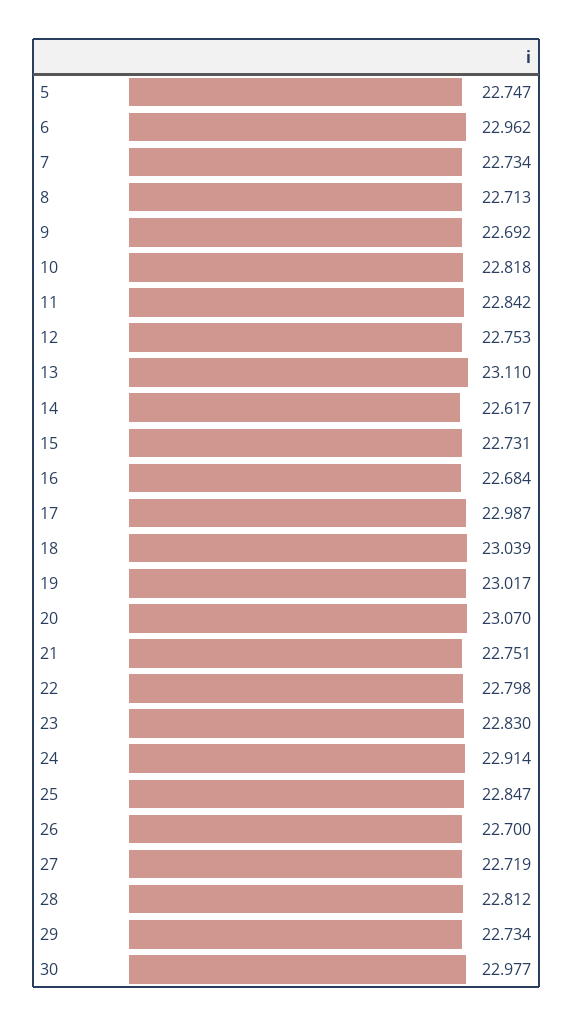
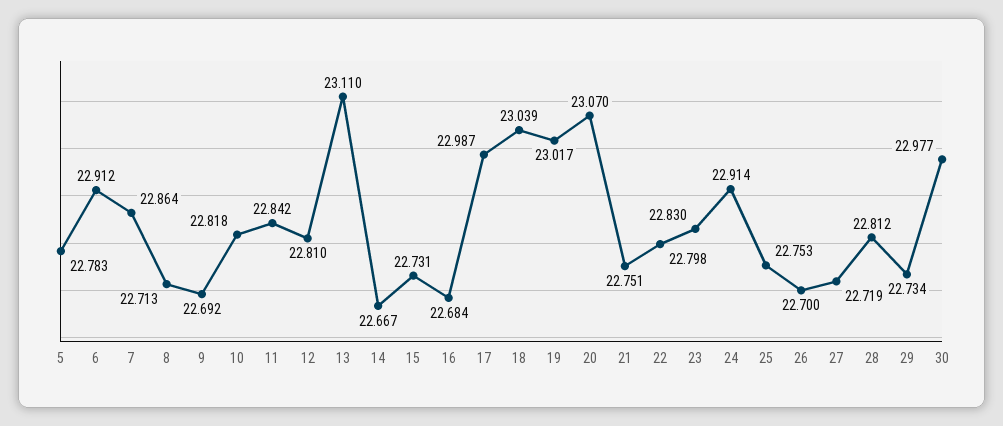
5: 22.747 -> 22.783
6: 22.962 -> 22.912
7: 22.734 -> 22.864
12: 22.753 -> 22.81
14: 22.617 -> 22.667
25: 22.847 -> 22.753

